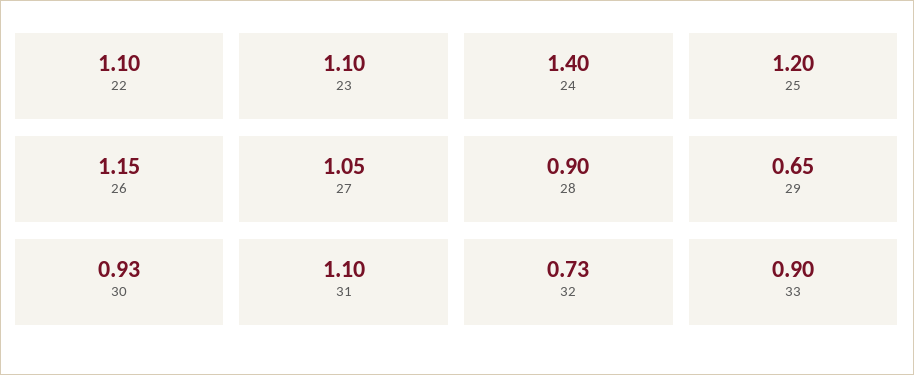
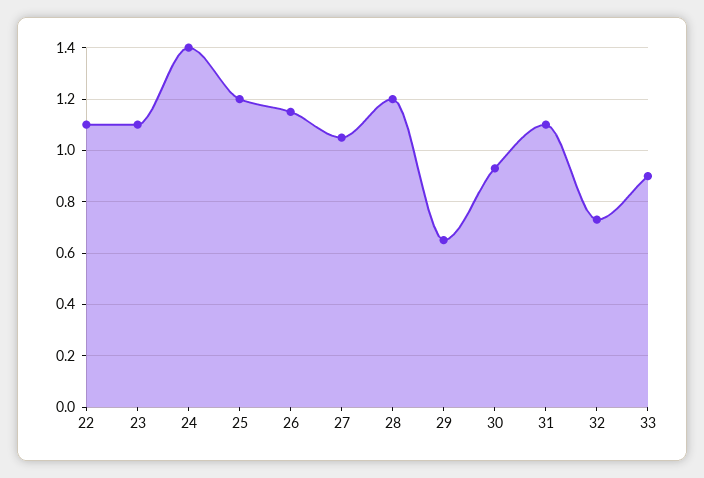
28: 0.9 -> 1.2

